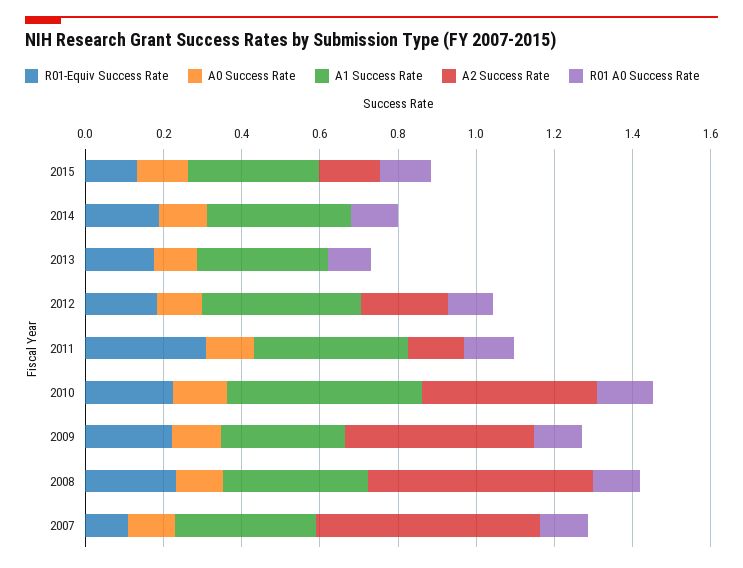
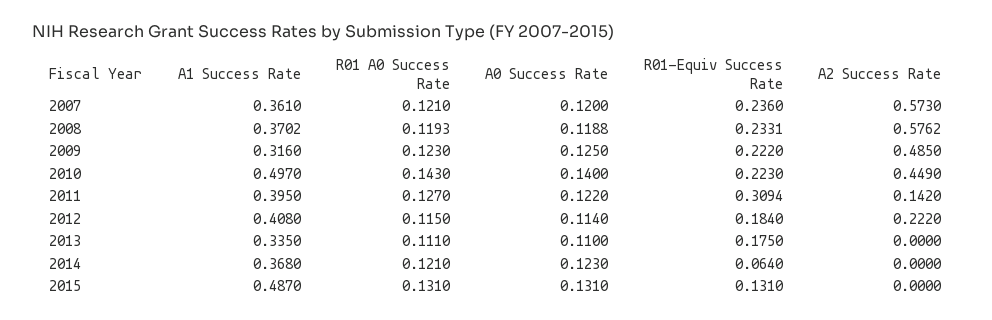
A1 Success Rate, 2015: 0.35 -> 0.487
A2 Success Rate, 2015: 0.15 -> 0
R01-Equiv Success Rate, 2014: 0.2 -> 0.064
R01-Equiv Success Rate, 2007: 0.1 -> 0.236

